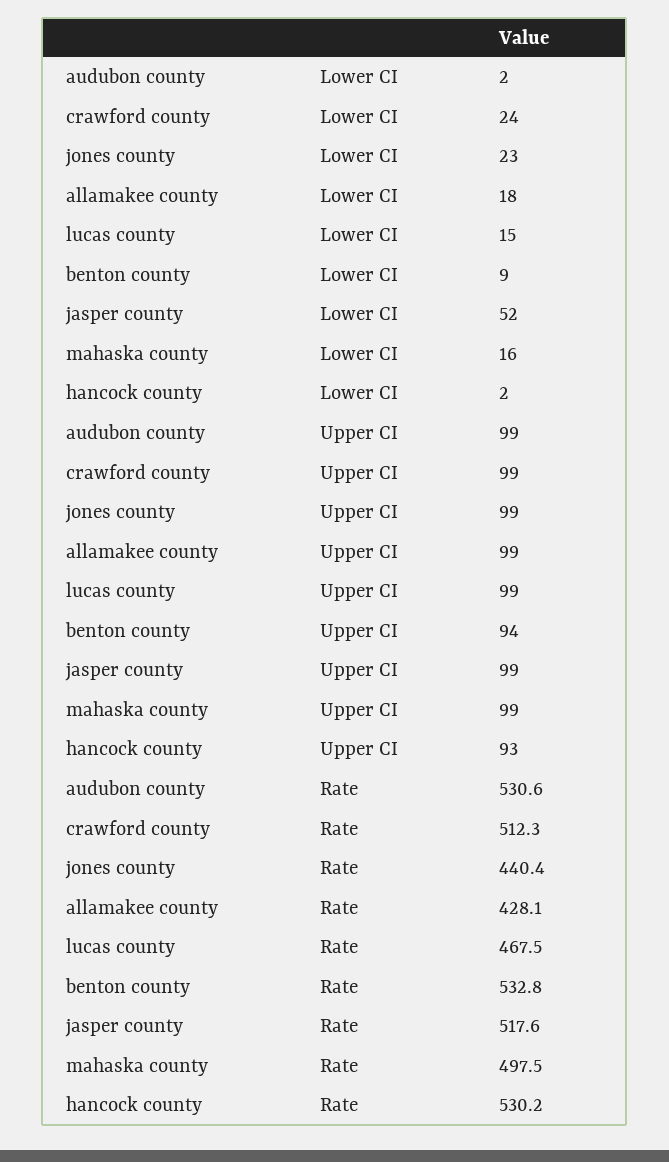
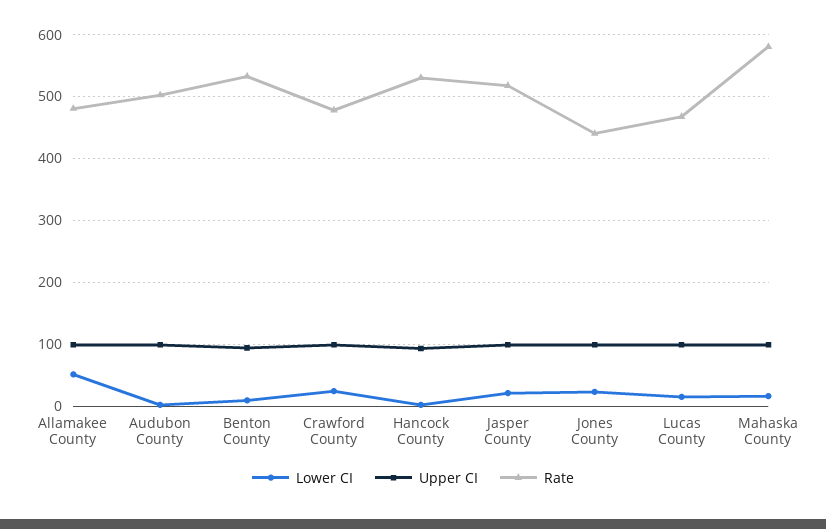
Lower CI, allamakee county: 18 -> 50
Lower CI, jasper county: 52 -> 20
Rate, audubon county: 530.6 -> 500
Rate, crawford county: 512.3 -> 480
Rate, allamakee county: 428.1 -> 480
Rate, mahaska county: 497.5 -> 580

